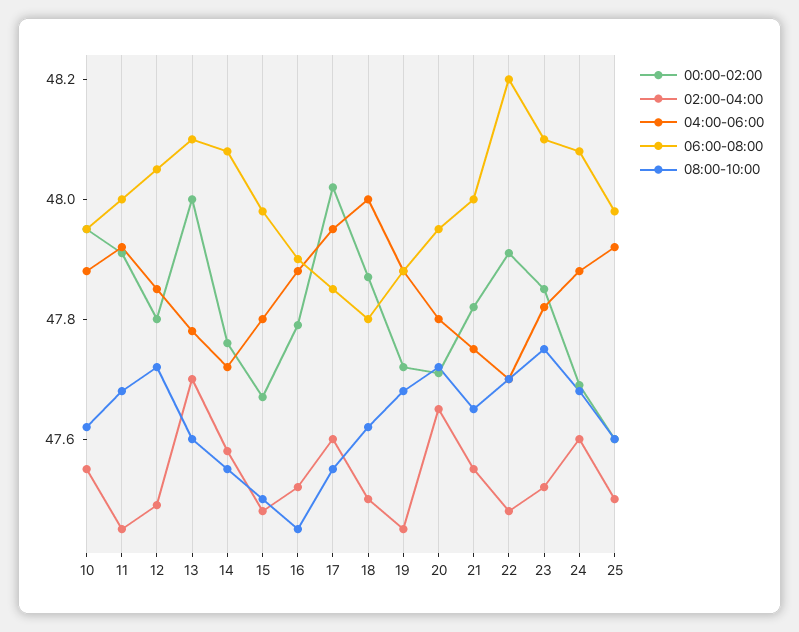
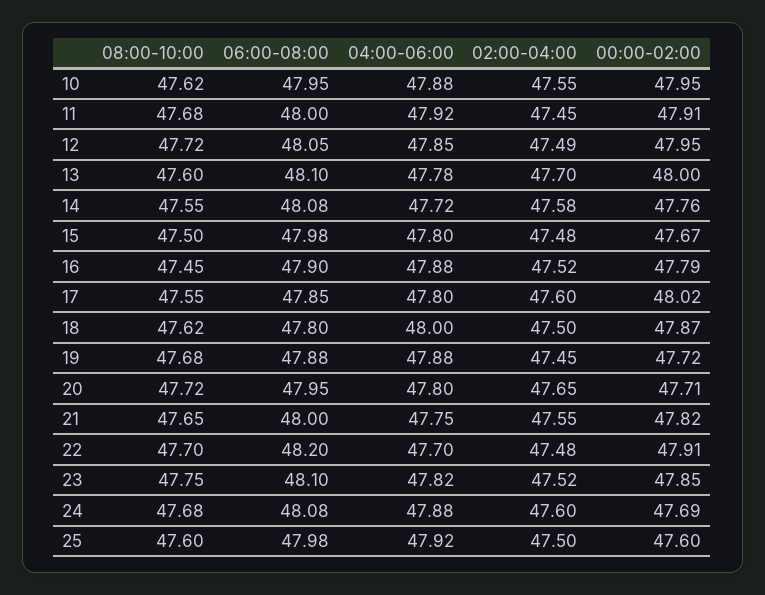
00:00-02:00, 12: 47.8 -> 47.95
04:00-06:00, 17: 47.95 -> 47.8

